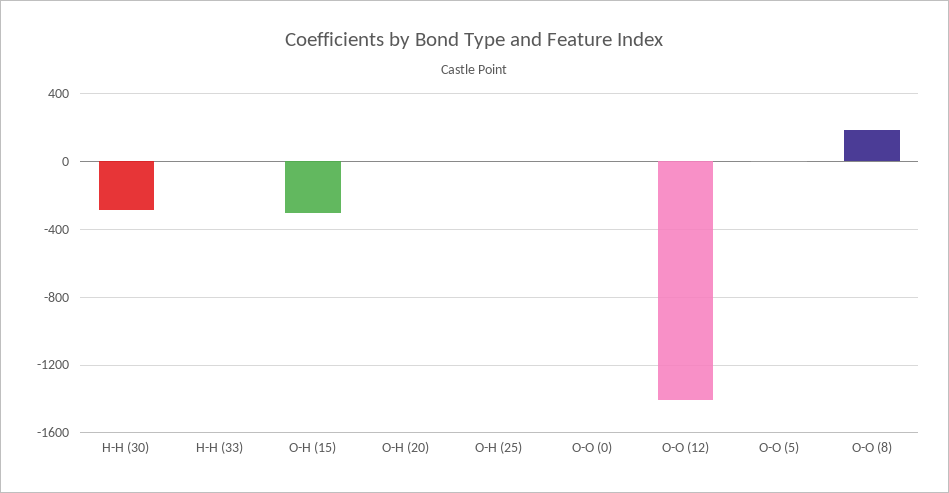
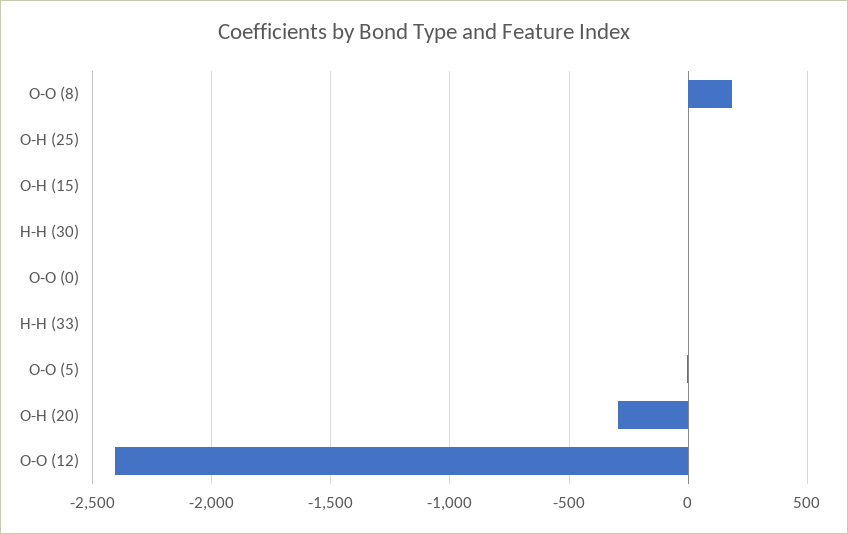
H-H (30): -300 -> 0
O-H (15): -300 -> 0
O-H (20): 0 -> -300
O-O (12): -1400 -> -2400

